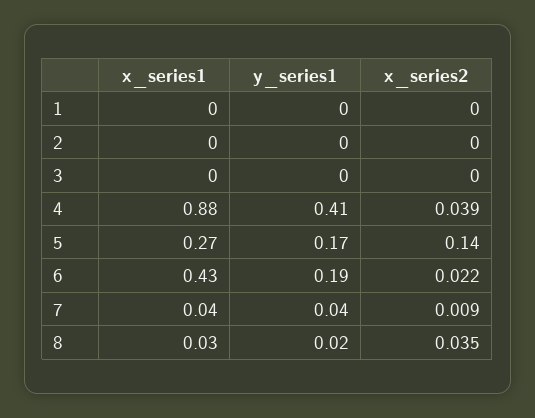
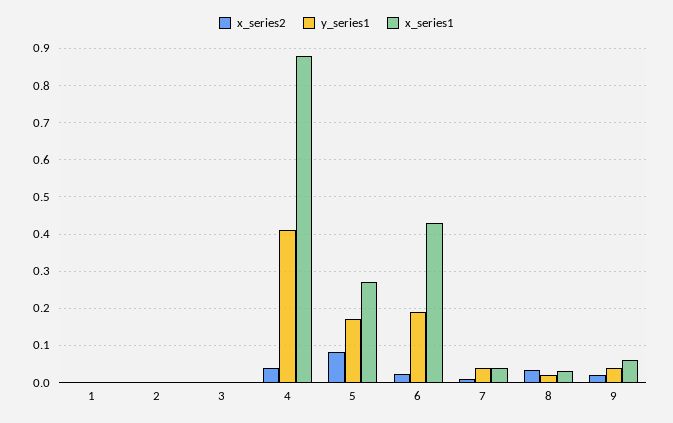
x_series2, 5: 0.14 -> 0.08
x_series2, 9: none -> 0.02
y_series1, 9: none -> 0.04
x_series1, 9: none -> 0.06

